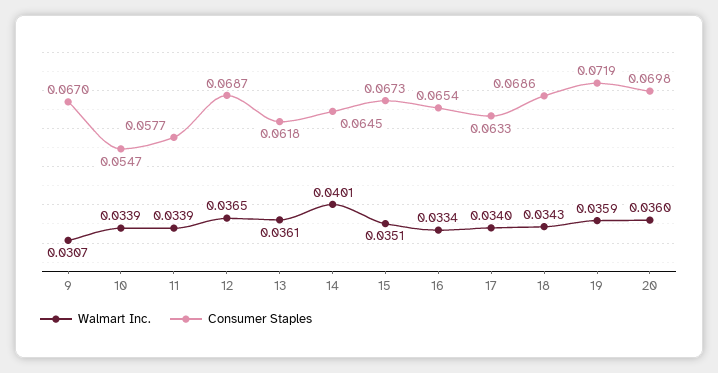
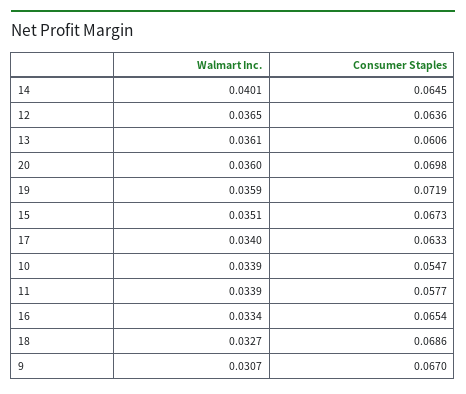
Consumer Staples, 12: 0.0687 -> 0.0636
Consumer Staples, 13: 0.0618 -> 0.0606
Walmart Inc., 18: 0.0343 -> 0.0327

